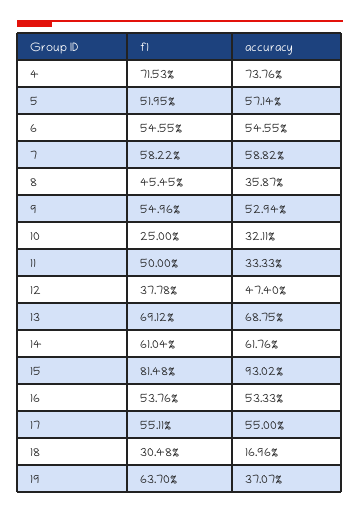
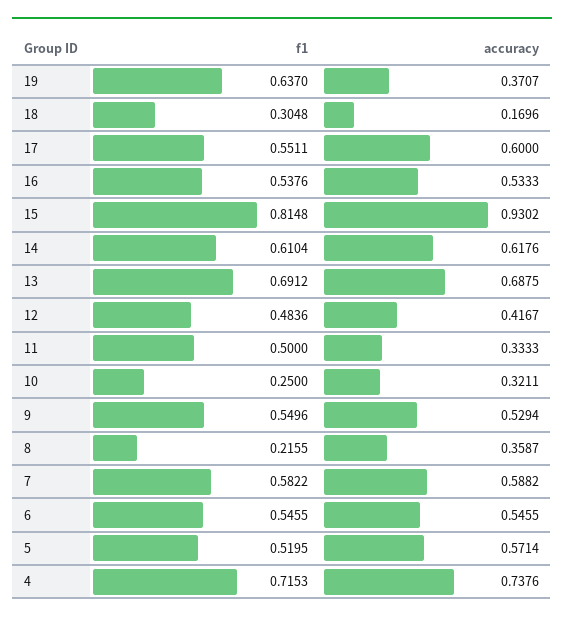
f1, 8: 0.4545 -> 0.2155
f1, 12: 0.3778 -> 0.4836
accuracy, 12: 0.474 -> 0.4167
accuracy, 17: 0.55 -> 0.6

